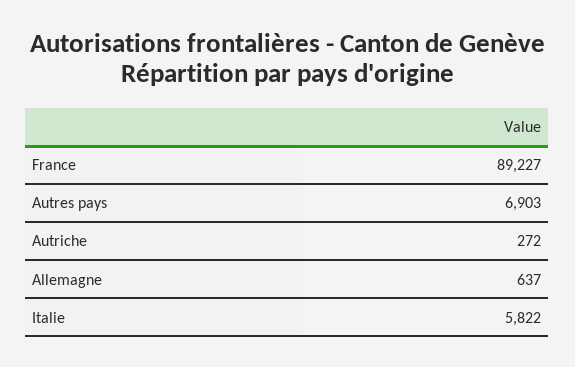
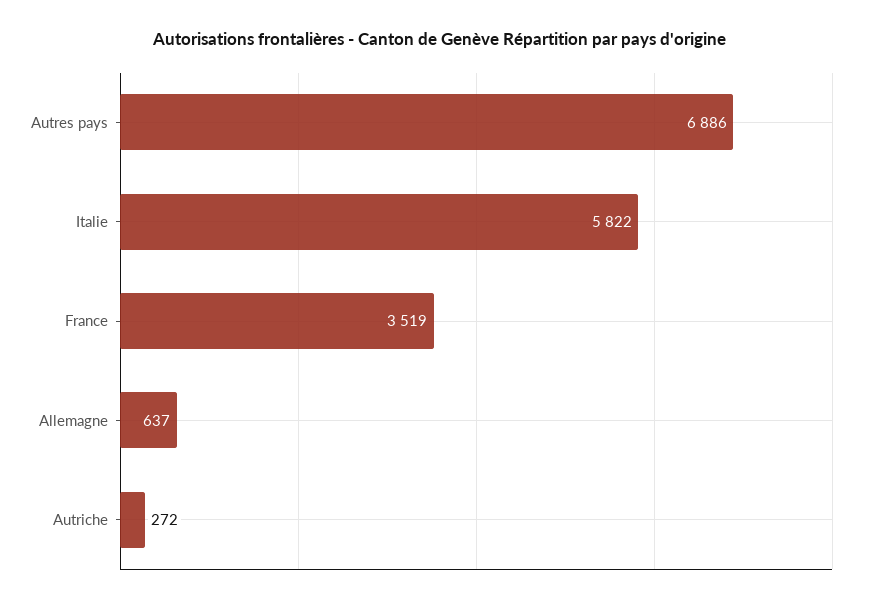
France: 89227 -> 3519
Autres pays: 6903 -> 6886

